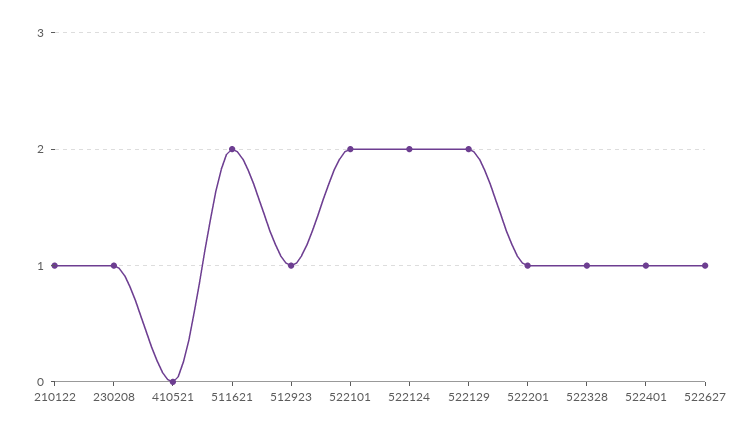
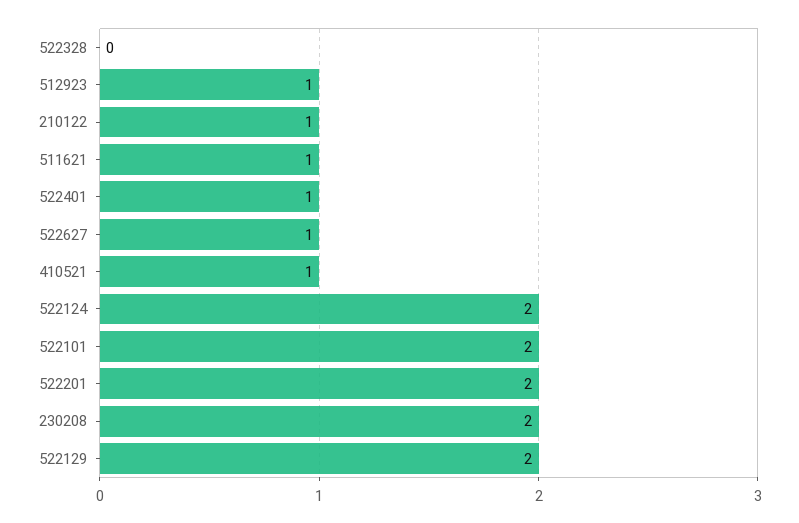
230208: 1 -> 2
410521: 0 -> 1
511621: 2 -> 1
522201: 1 -> 2
522328: 1 -> 0

